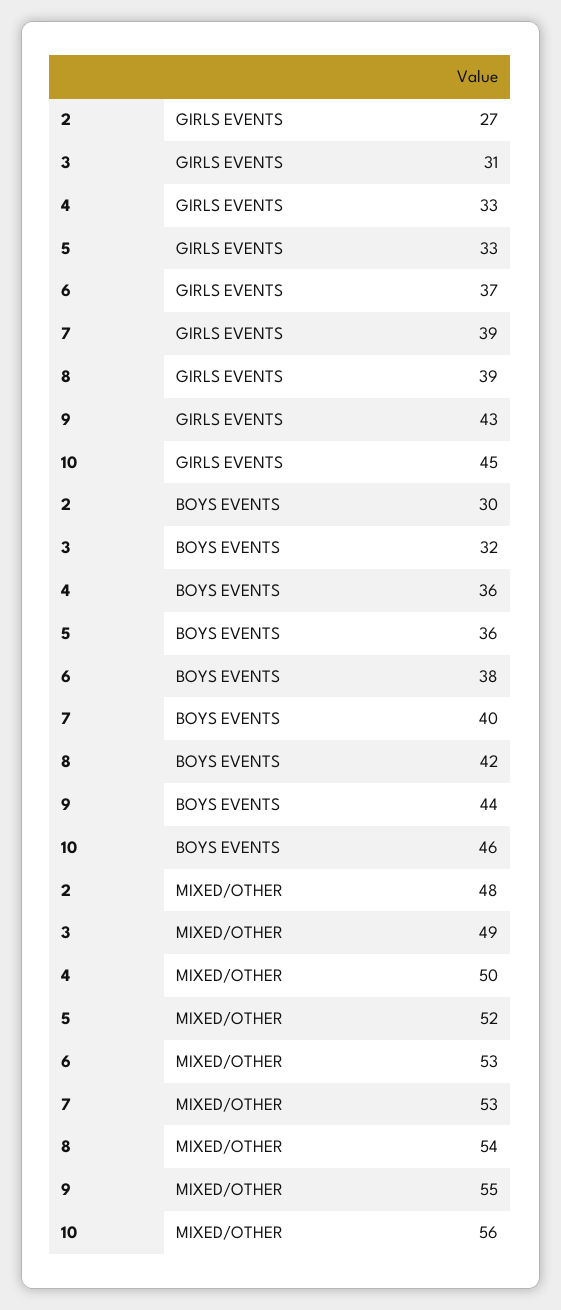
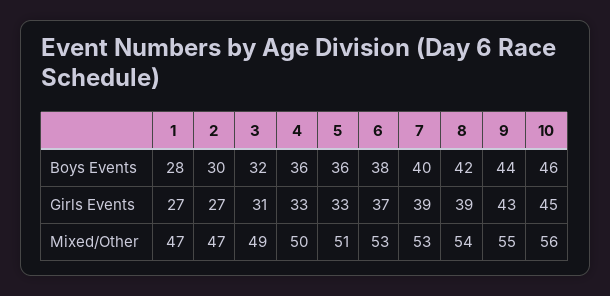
2, MIXED/OTHER: 48 -> 47
5, MIXED/OTHER: 52 -> 51
1, BOYS EVENTS: none -> 28
1, GIRLS EVENTS: none -> 27
1, MIXED/OTHER: none -> 47

